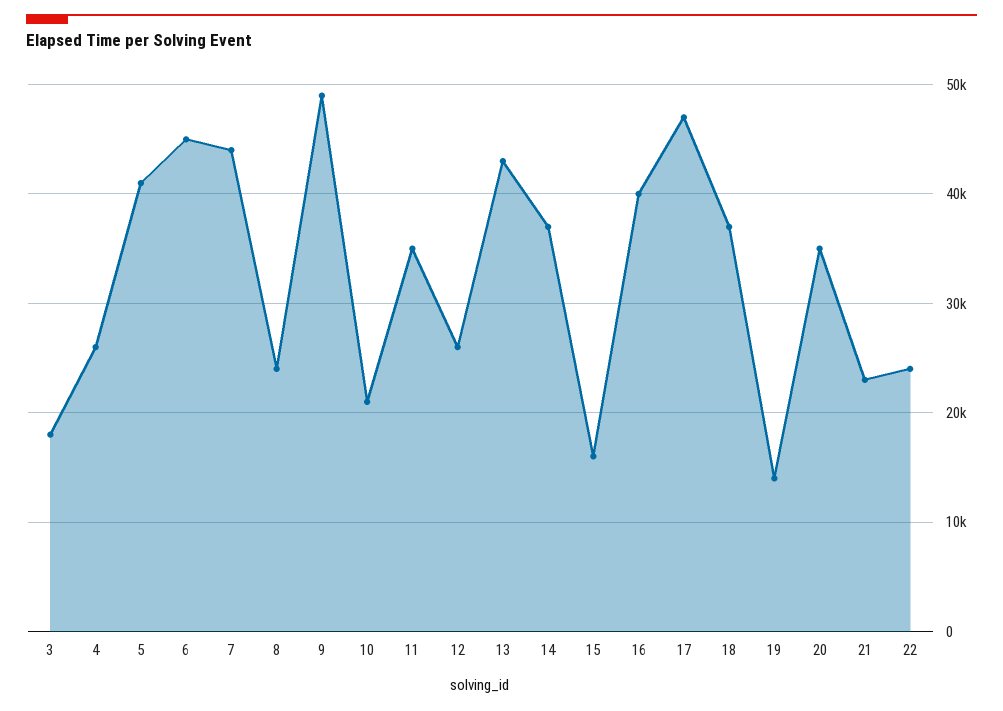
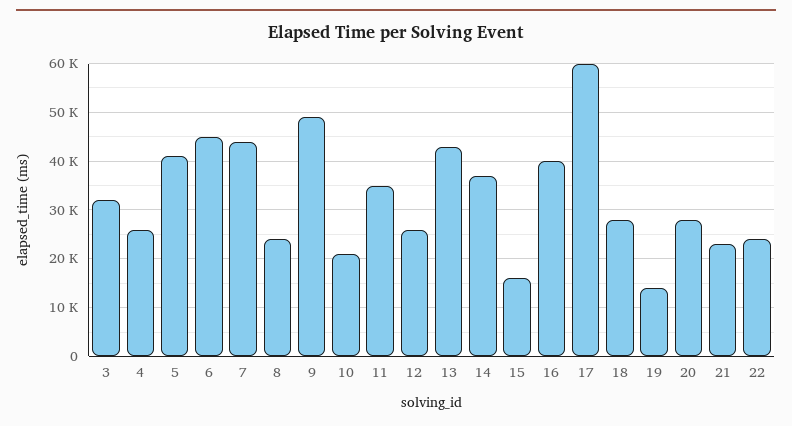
3: 18000 -> 32000
17: 47000 -> 60000
18: 37000 -> 28000
20: 35000 -> 28000

